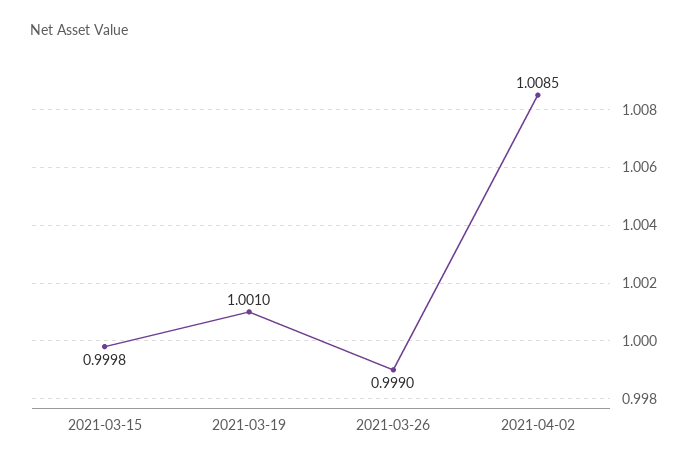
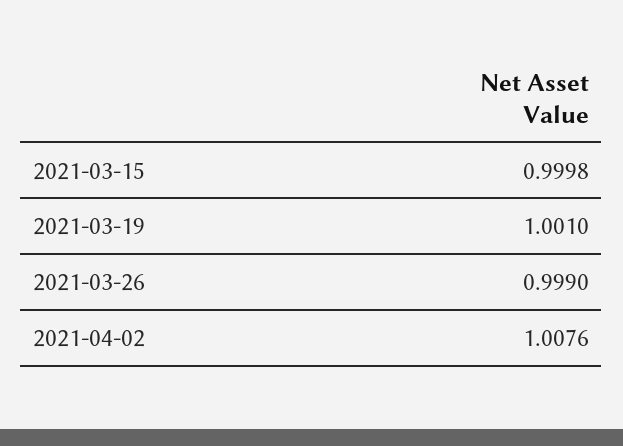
2021-04-02: 1.0085 -> 1.0076

